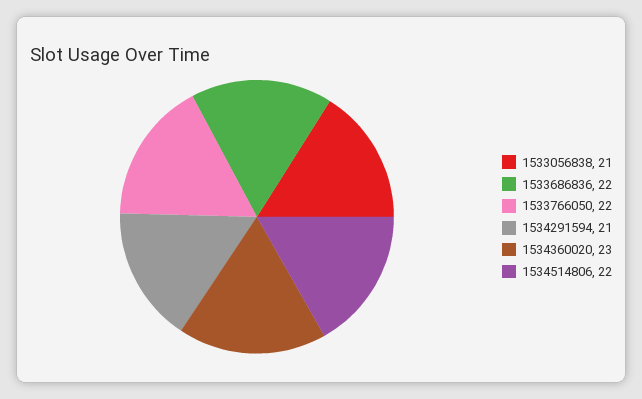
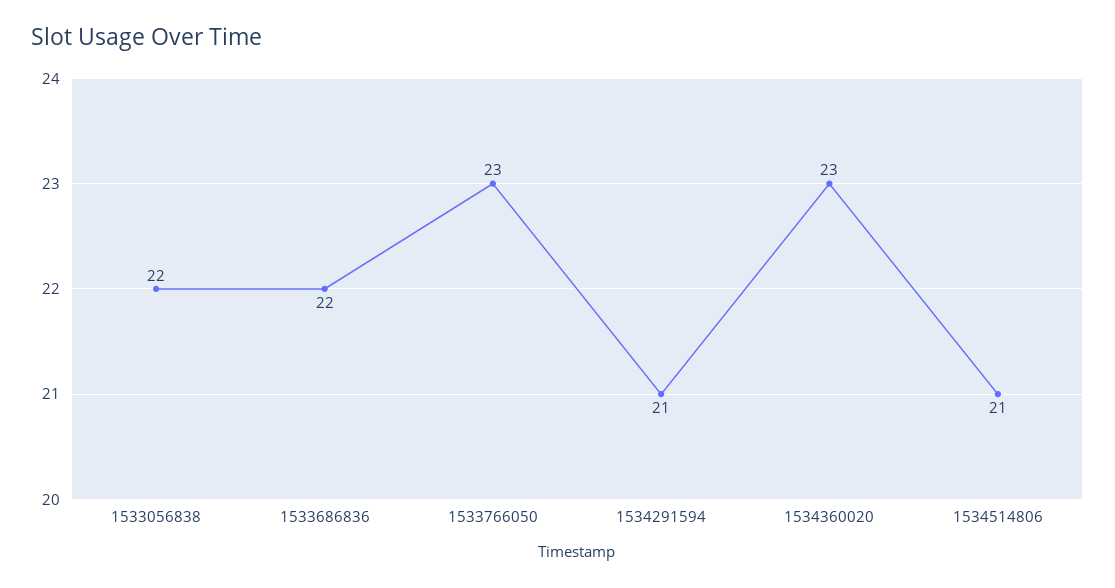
1533056838: 21 -> 22
1533766050: 22 -> 23
1534514806: 22 -> 21

